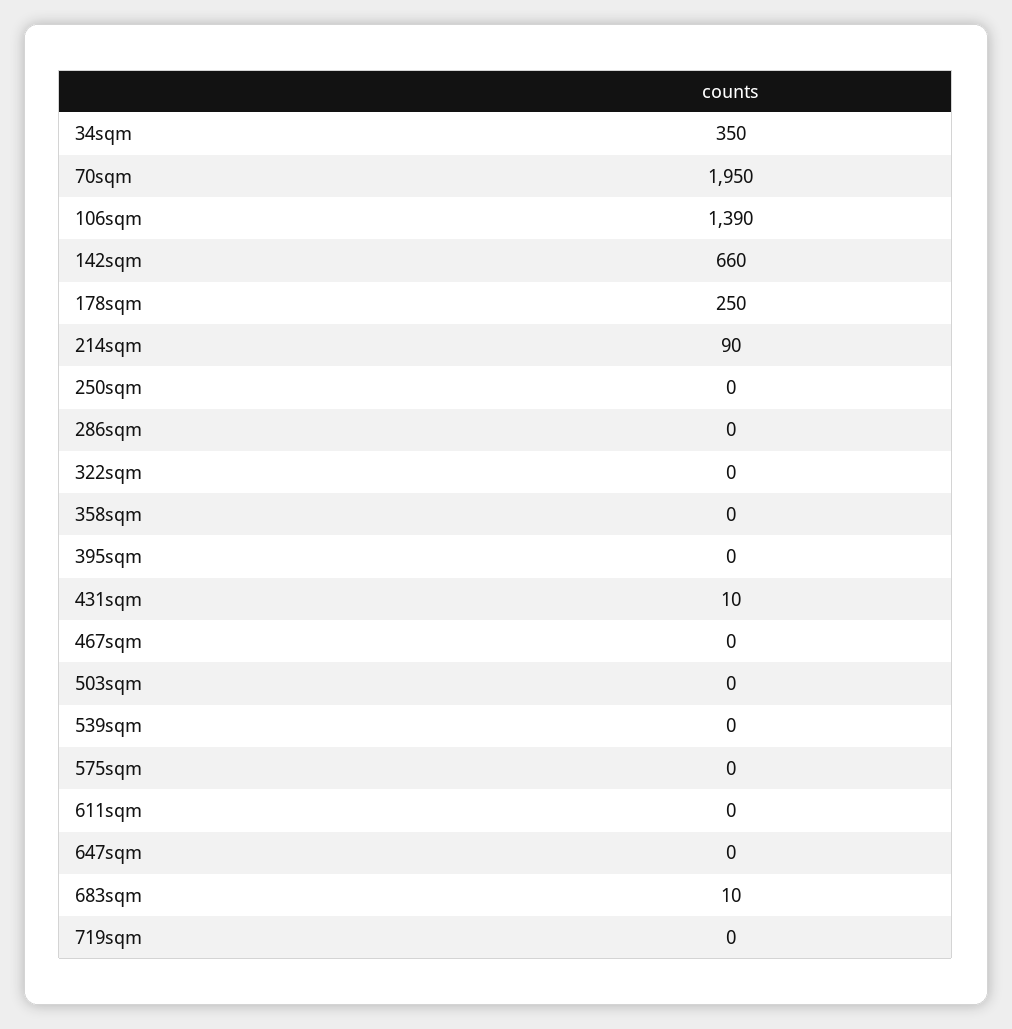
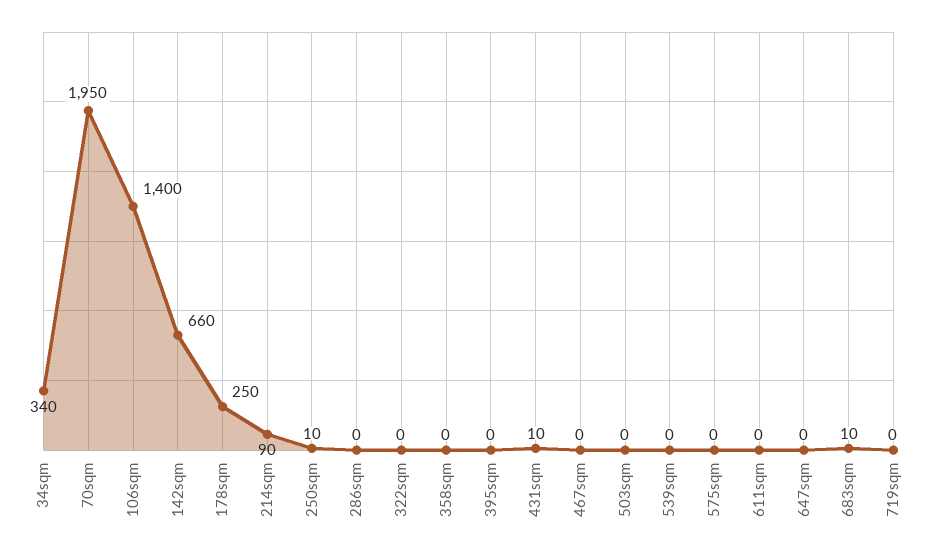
34sqm: 350 -> 340
106sqm: 1390 -> 1400
250sqm: 0 -> 10

